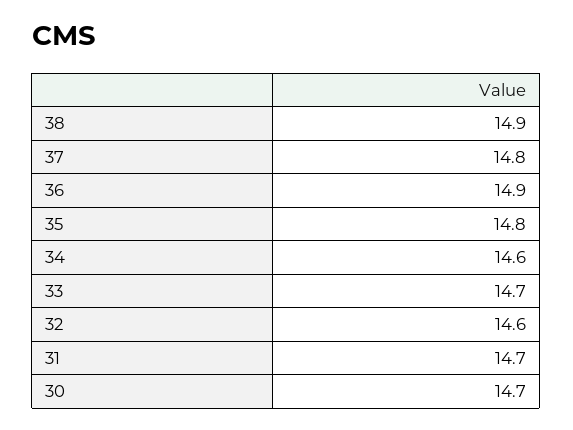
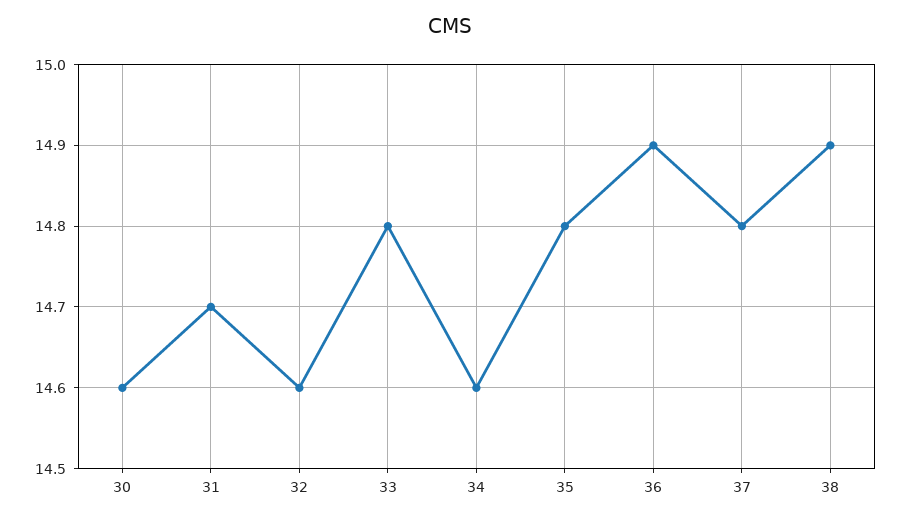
33: 14.7 -> 14.8
30: 14.7 -> 14.6

